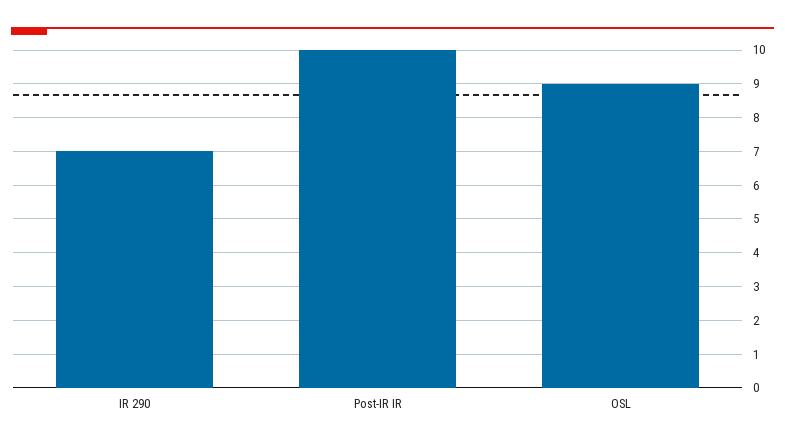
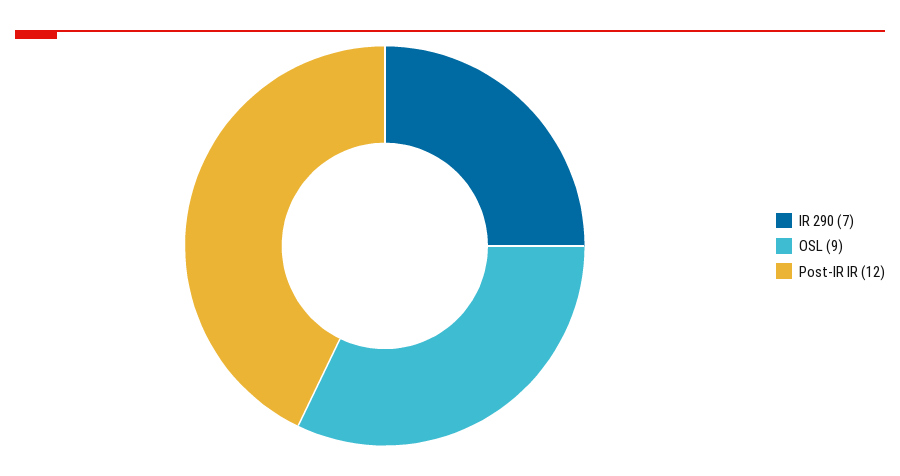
Post-IR IR: 10 -> 12

